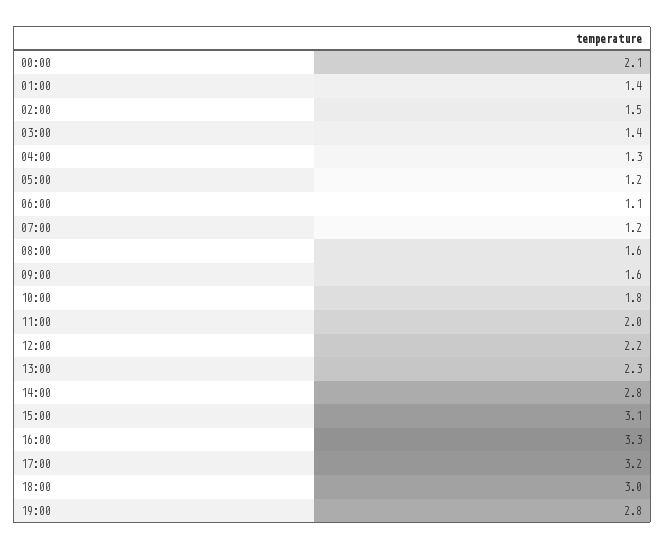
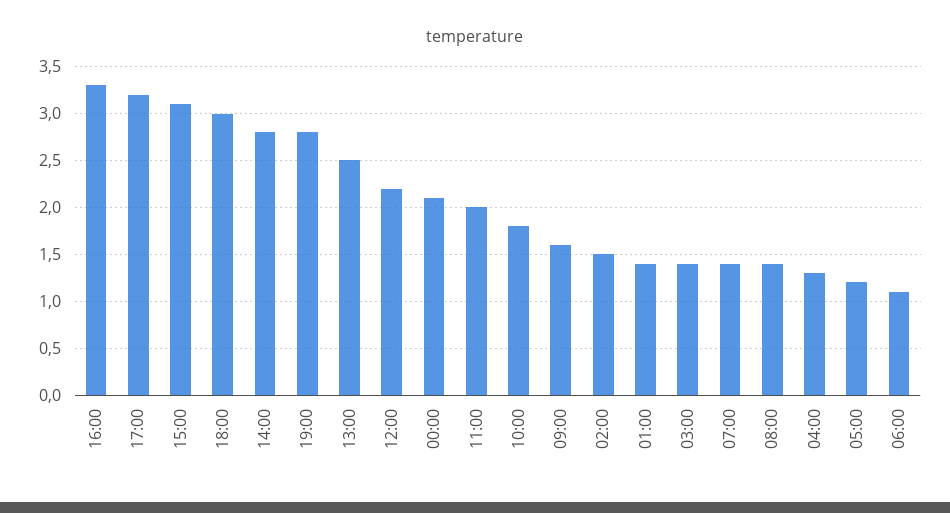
07:00: 1.2 -> 1.4
08:00: 1.6 -> 1.4
13:00: 2.3 -> 2.5

